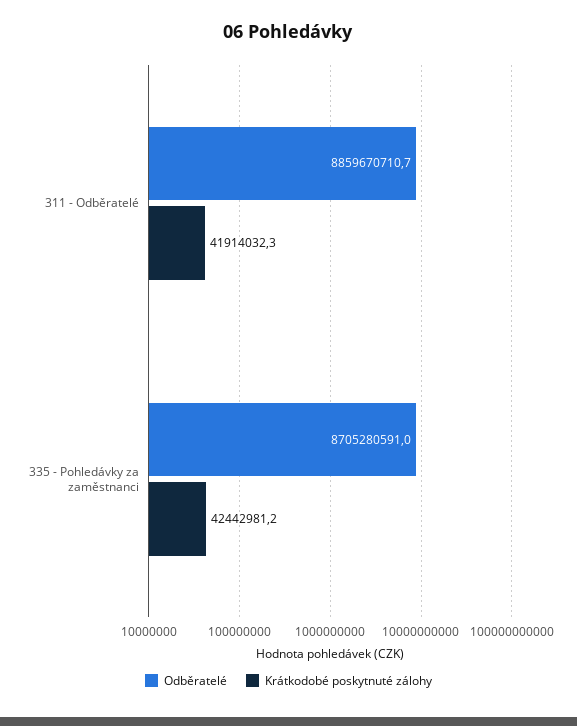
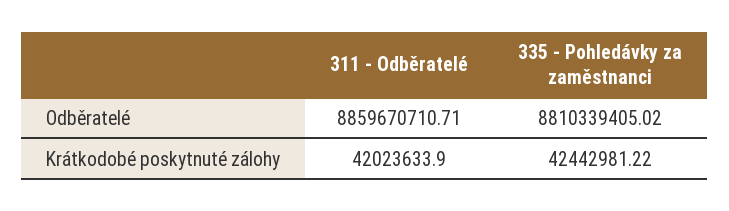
Krátkodobé poskytnuté zálohy, 311 - Odběratelé: 41914032.3 -> 42023633.9
Odběratelé, 335 - Pohledávky za zaměstnanci: 8705280591 -> 8810339405.02

